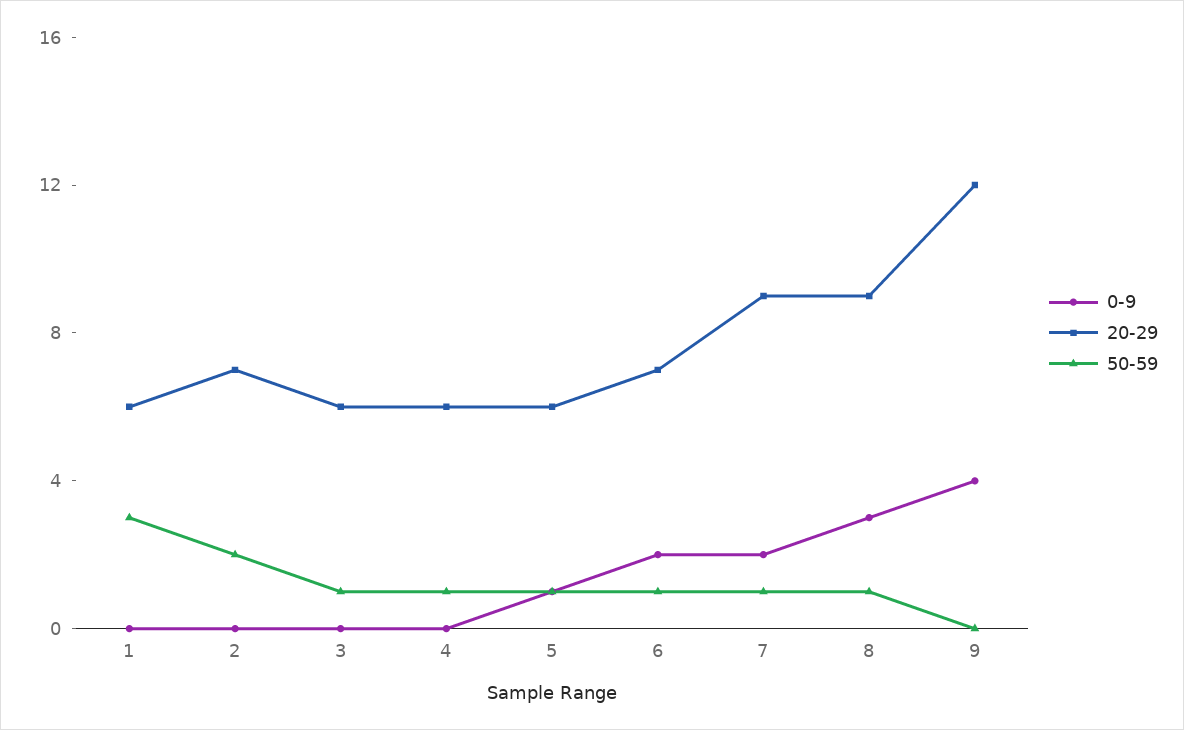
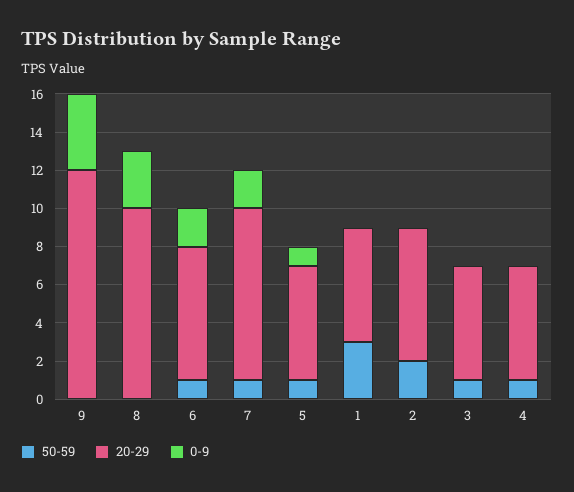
20-29, 8: 9 -> 10
50-59, 8: 1 -> 0

